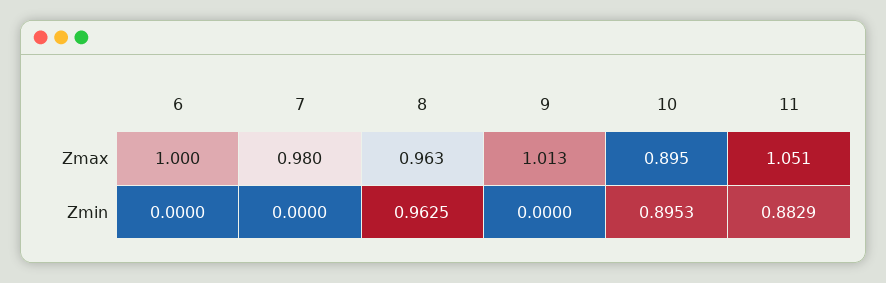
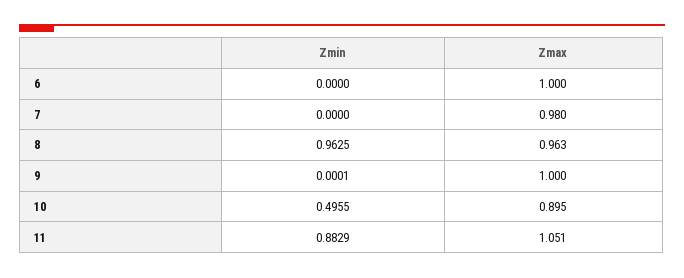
9, Zmax: 1.013 -> 1
9, Zmin: 0 -> 0.0001
10, Zmin: 0.8953 -> 0.4955

